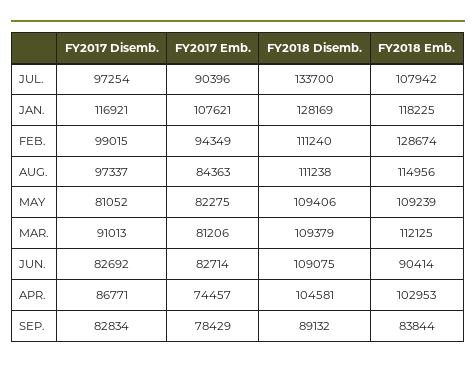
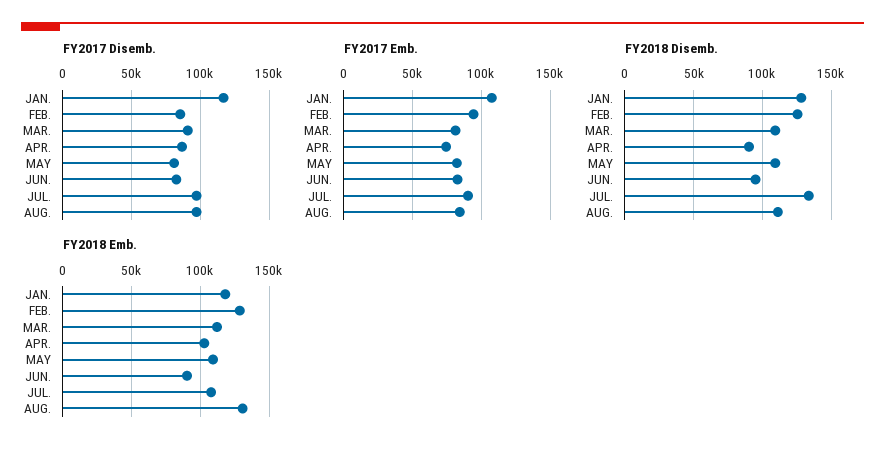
FY2017 Disemb., FEB.: 99015 -> 85000
FY2018 Disemb., FEB.: 111240 -> 125000
FY2018 Emb., AUG.: 114956 -> 130000
FY2018 Disemb., JUN.: 109075 -> 95000
FY2018 Disemb., APR.: 104581 -> 90000
FY2017 Disemb., SEP.: 82834 -> none
FY2017 Emb., SEP.: 78429 -> none
FY2018 Disemb., SEP.: 89132 -> none
FY2018 Emb., SEP.: 83844 -> none

